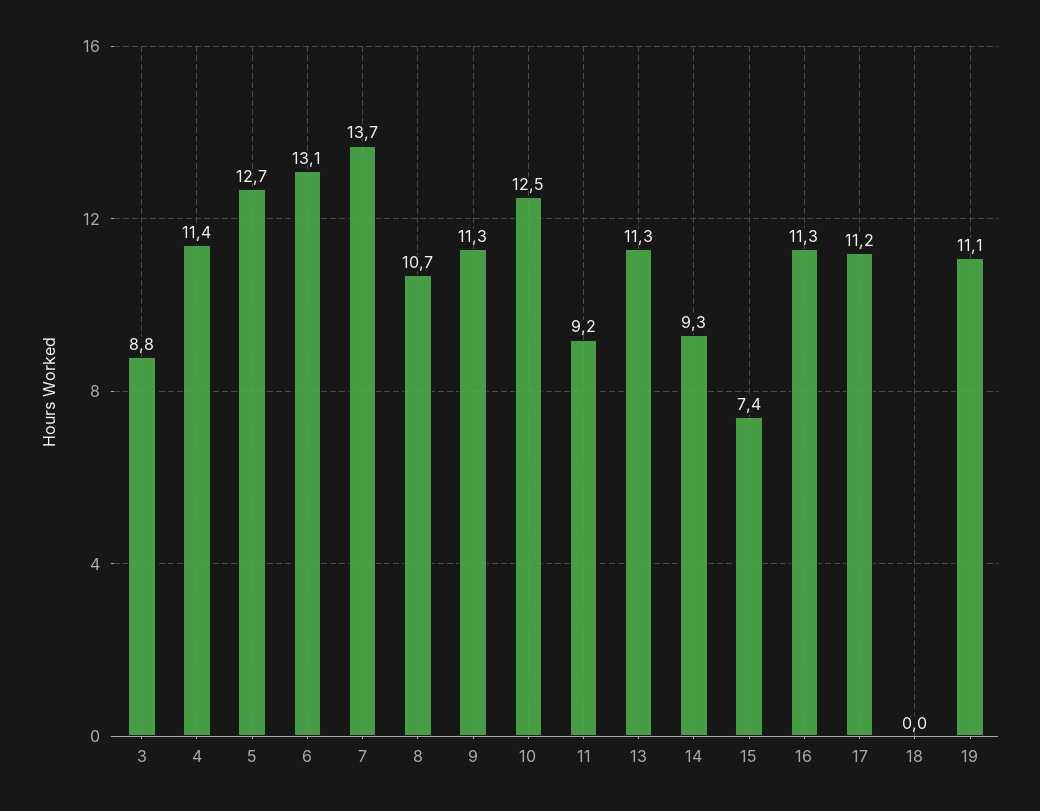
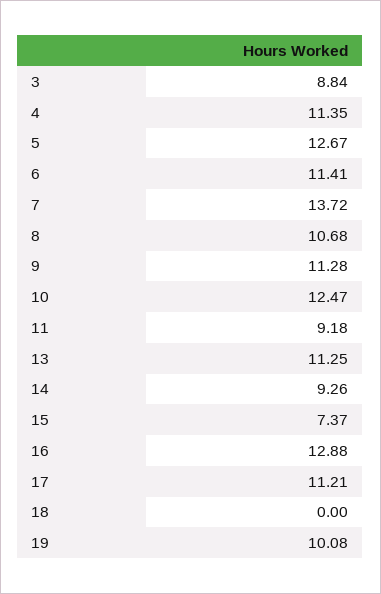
6: 13.1 -> 11.41
16: 11.3 -> 12.88
19: 11.1 -> 10.08

